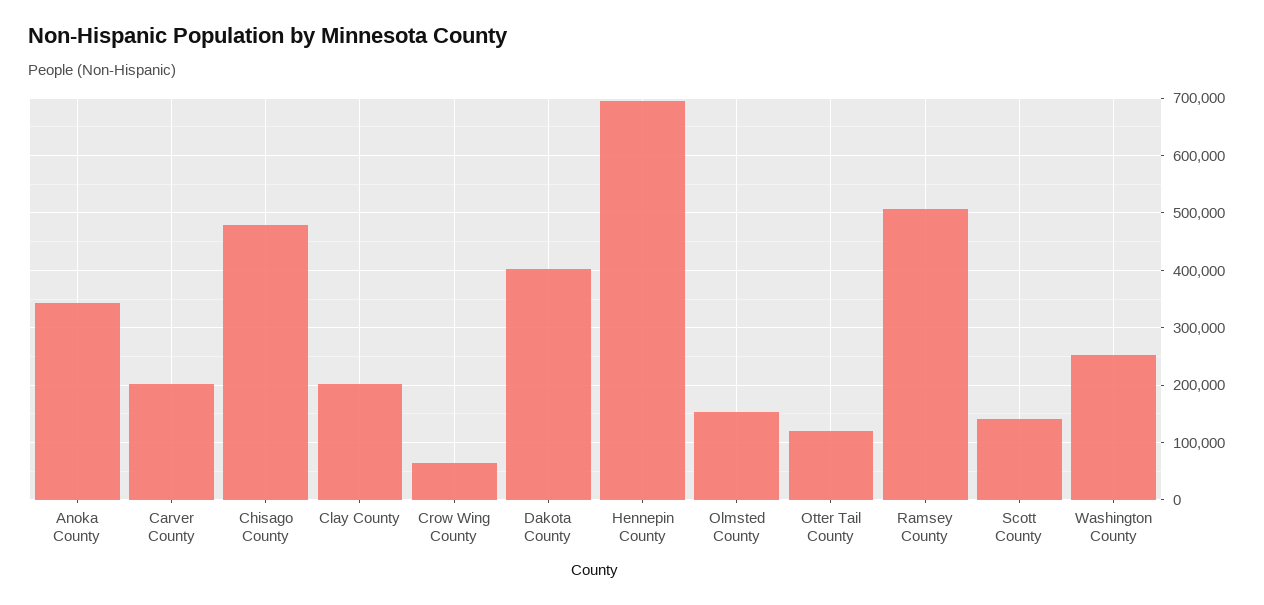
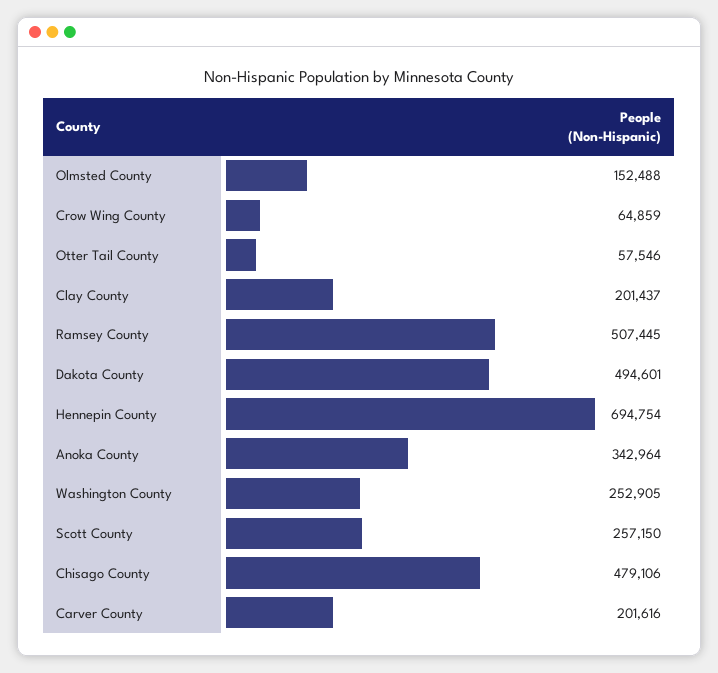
Dakota County: 400000 -> 494601
Otter Tail County: 120000 -> 57546
Scott County: 140000 -> 257150

